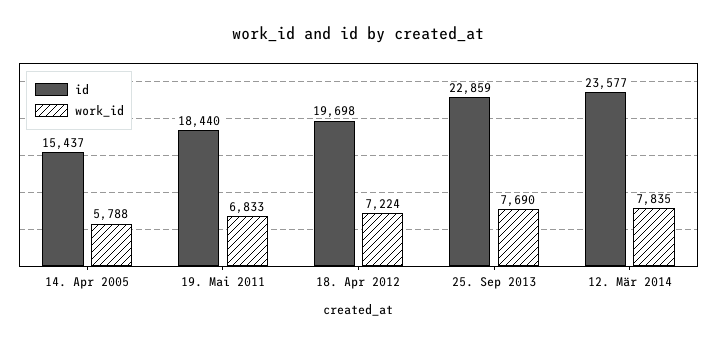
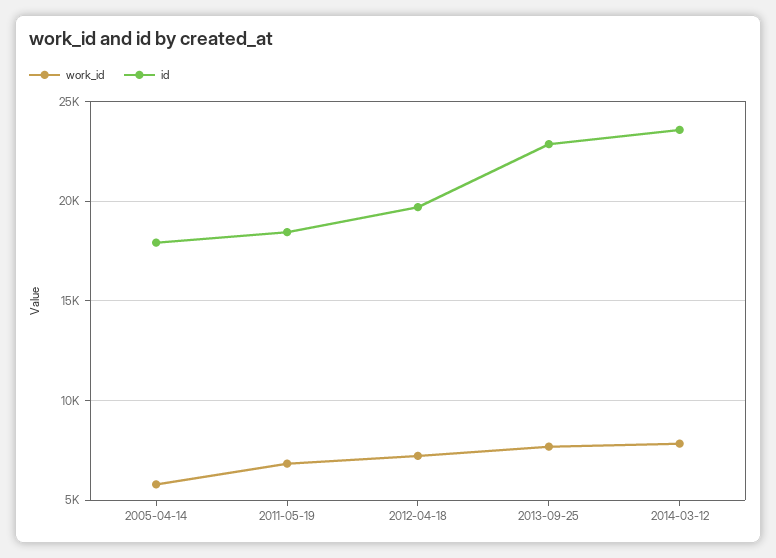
id, 14. Apr 2005: 15437 -> 18000

